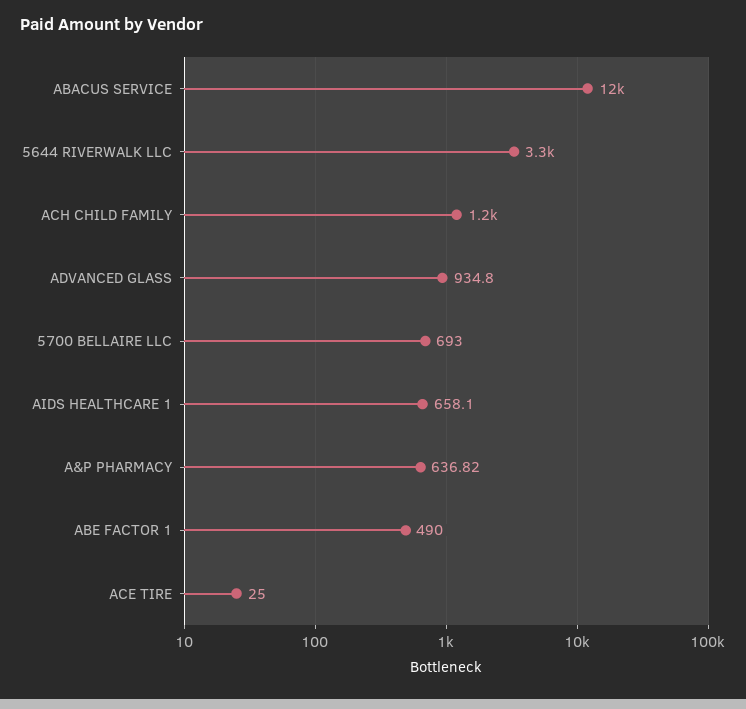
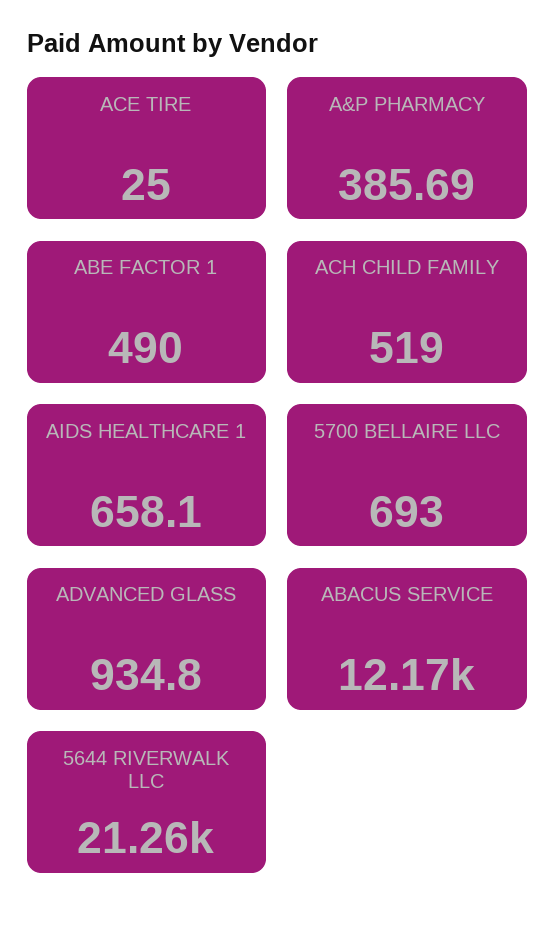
5644 RIVERWALK LLC: 3300 -> 21260
ACH CHILD FAMILY: 1200 -> 519
A&P PHARMACY: 636.82 -> 385.69

